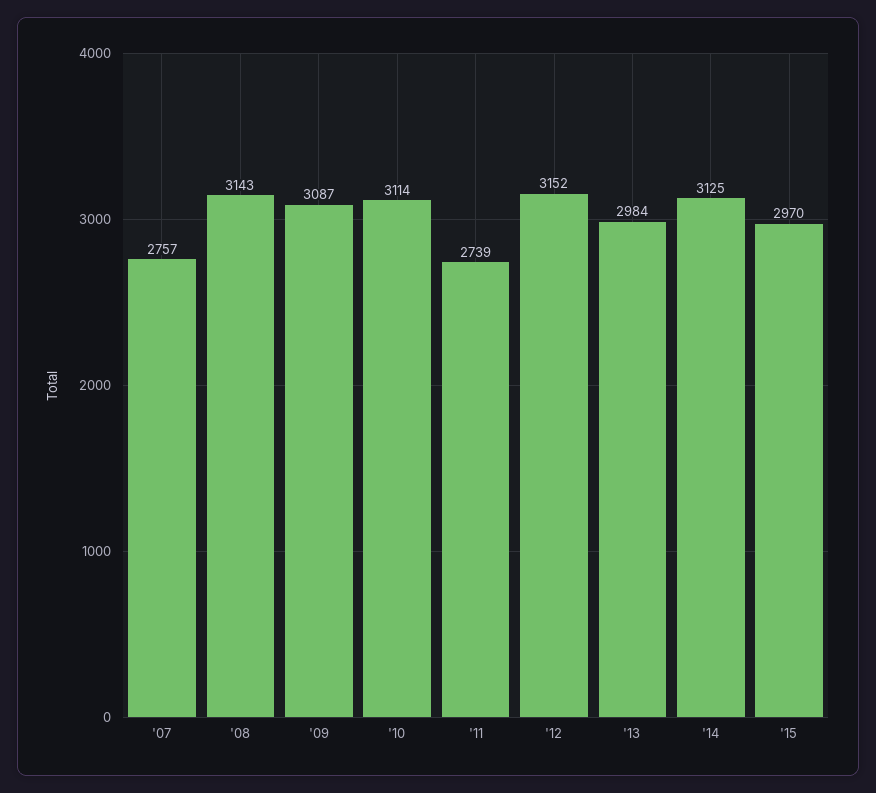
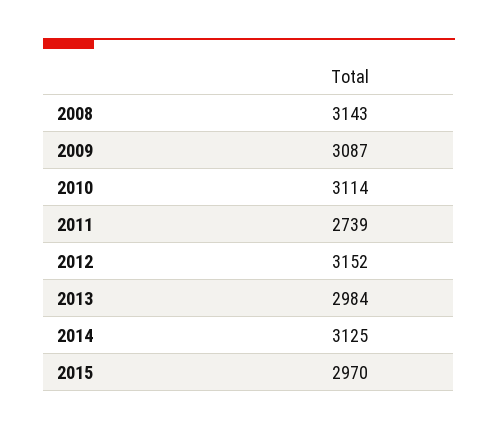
'07: 2757 -> none

